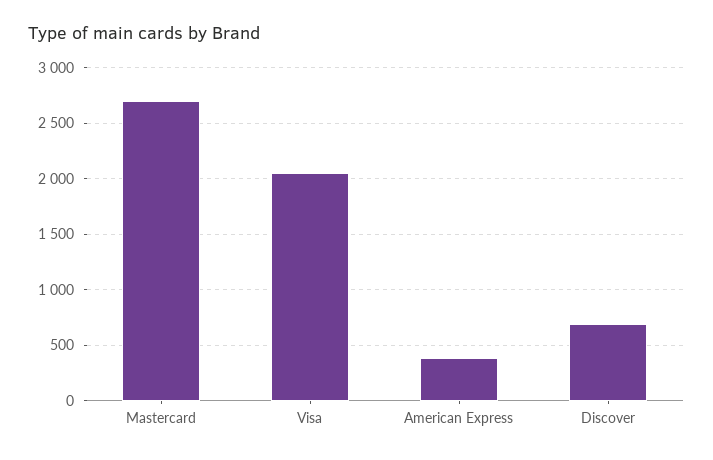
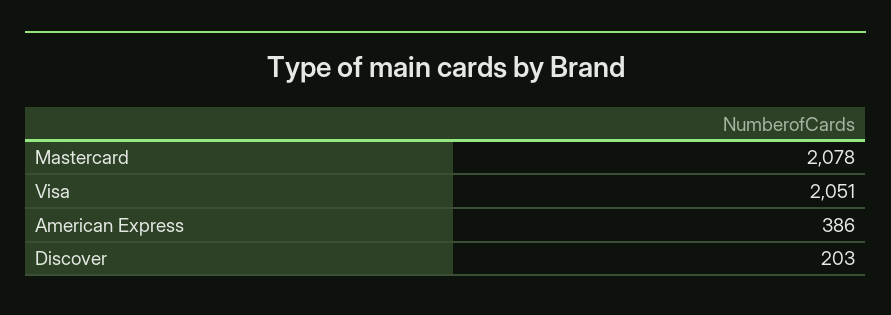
Mastercard: 2700 -> 2078
Discover: 700 -> 203

